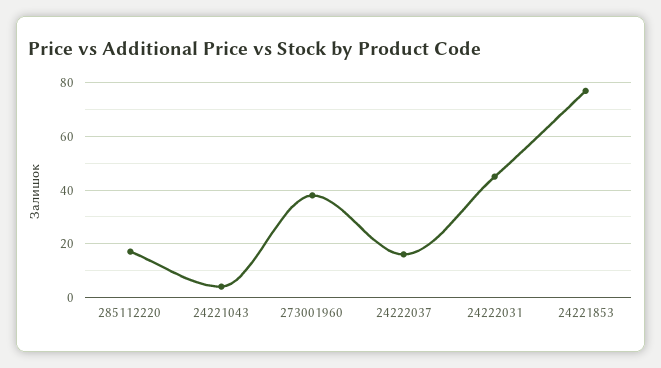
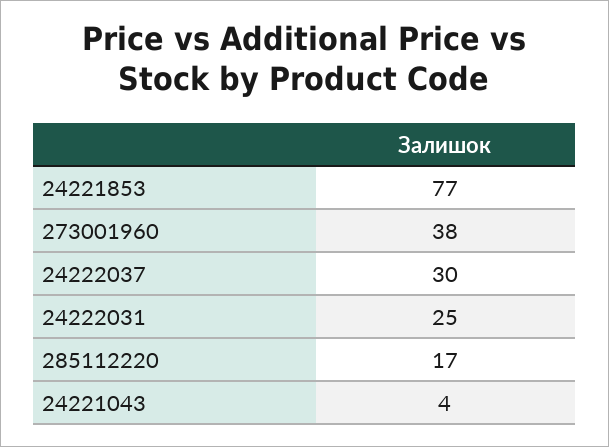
24222037: 15 -> 30
24222031: 45 -> 25

